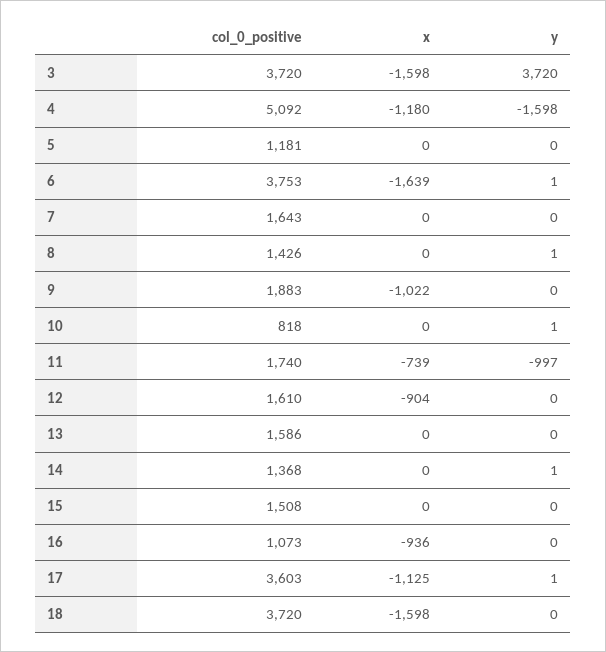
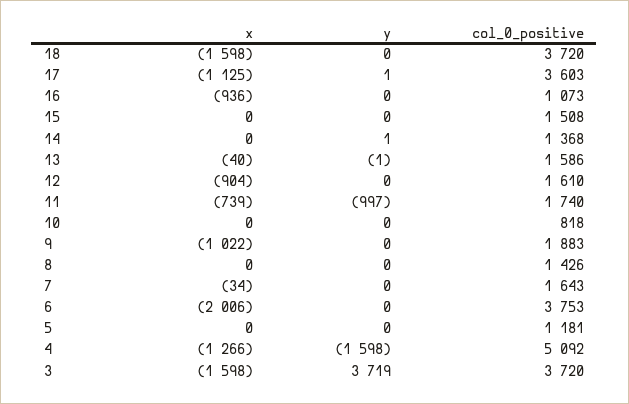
y, 3: 3720 -> 3719
x, 4: -1180 -> -1266
x, 6: -1639 -> -2006
y, 6: 1 -> 0
x, 7: 0 -> -34
y, 8: 1 -> 0
y, 10: 1 -> 0
x, 13: 0 -> -40
y, 13: 0 -> -1

